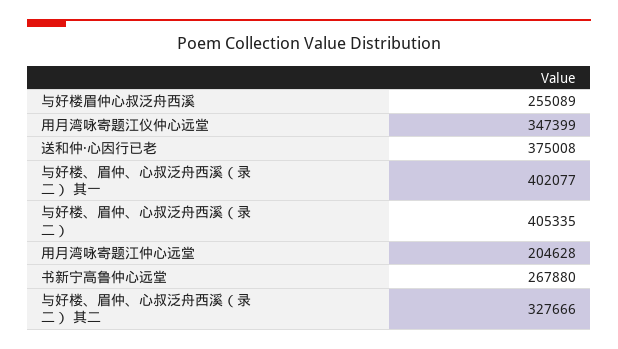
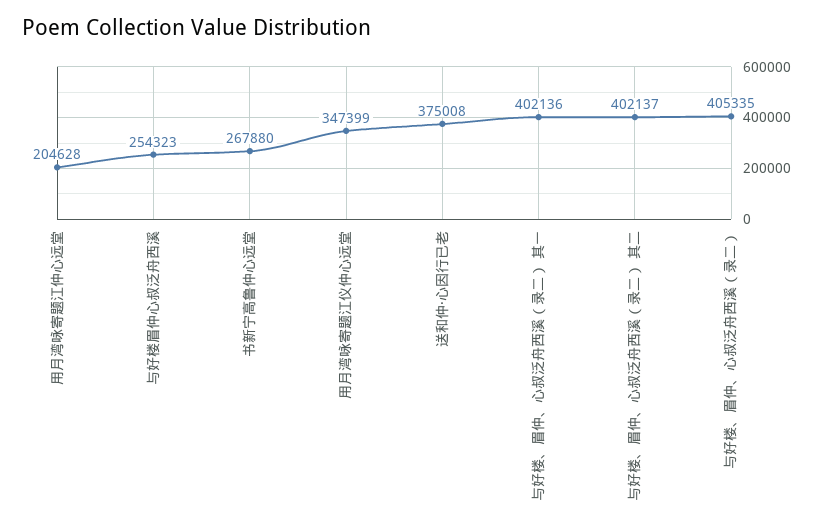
与好楼眉仲心叔泛舟西溪: 255089 -> 254323
与好楼、眉仲、心叔泛舟西溪（录二） 其一: 402077 -> 402136
与好楼、眉仲、心叔泛舟西溪（录二） 其二: 327666 -> 402137

